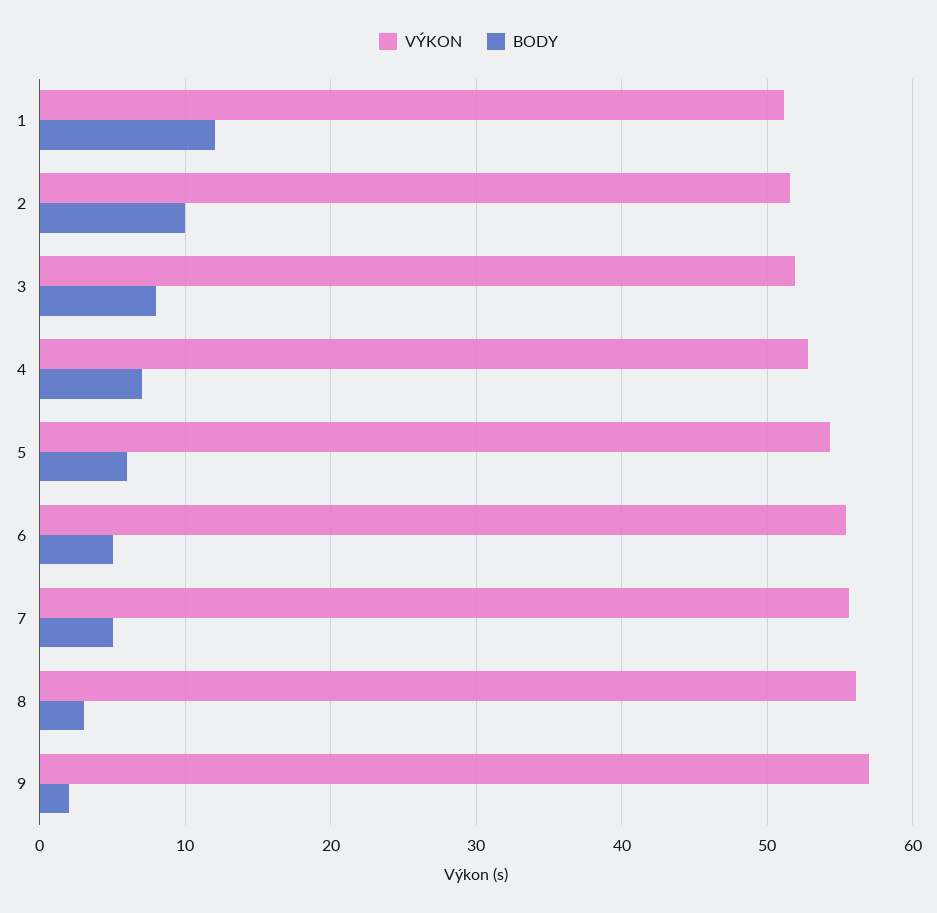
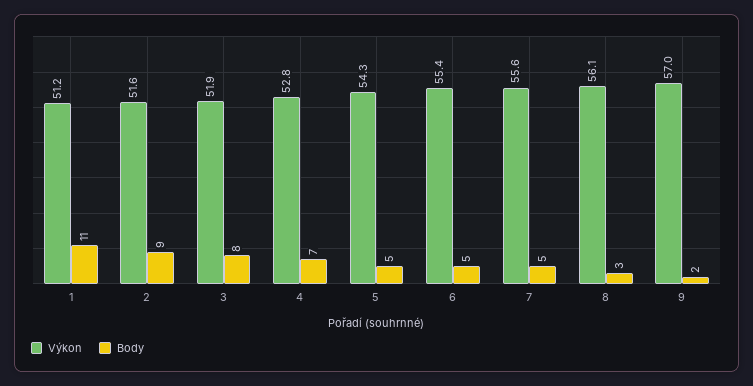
BODY, 1: 12 -> 11
BODY, 2: 10 -> 9
BODY, 5: 6 -> 5

